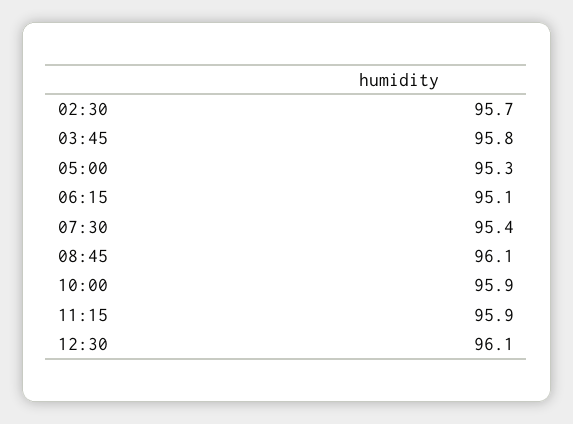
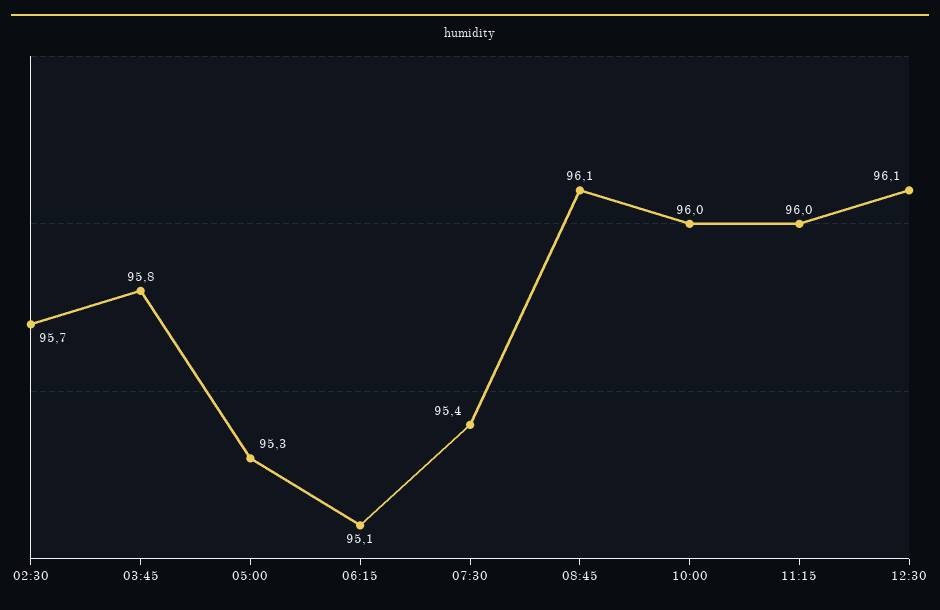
10:00: 95.9 -> 96
11:15: 95.9 -> 96

